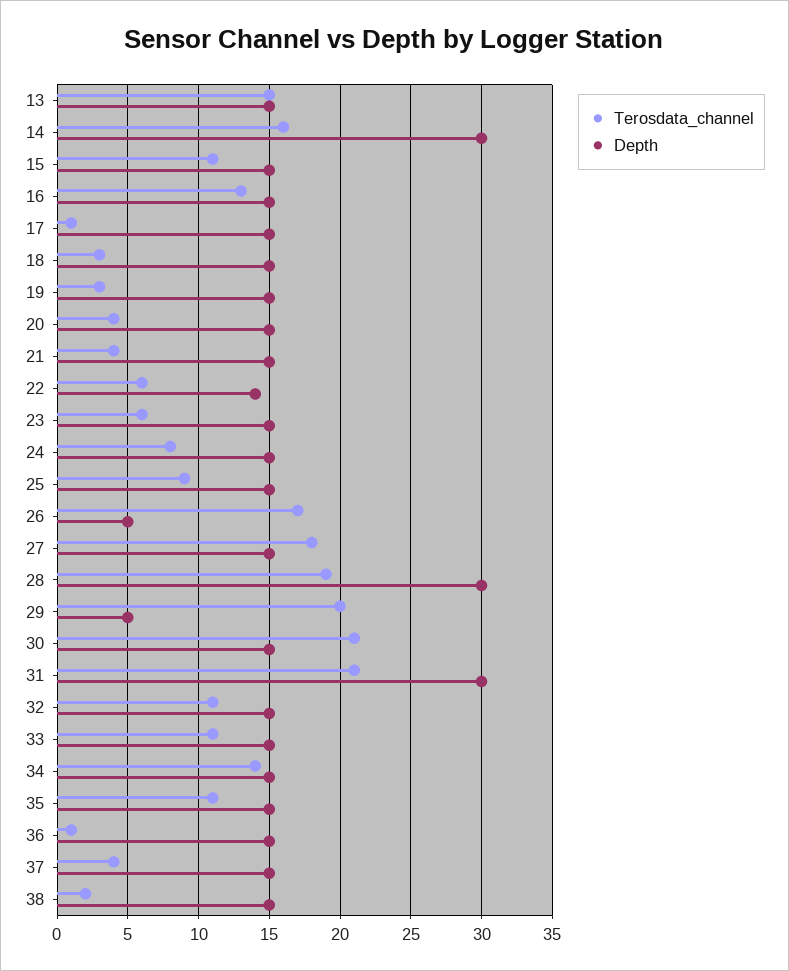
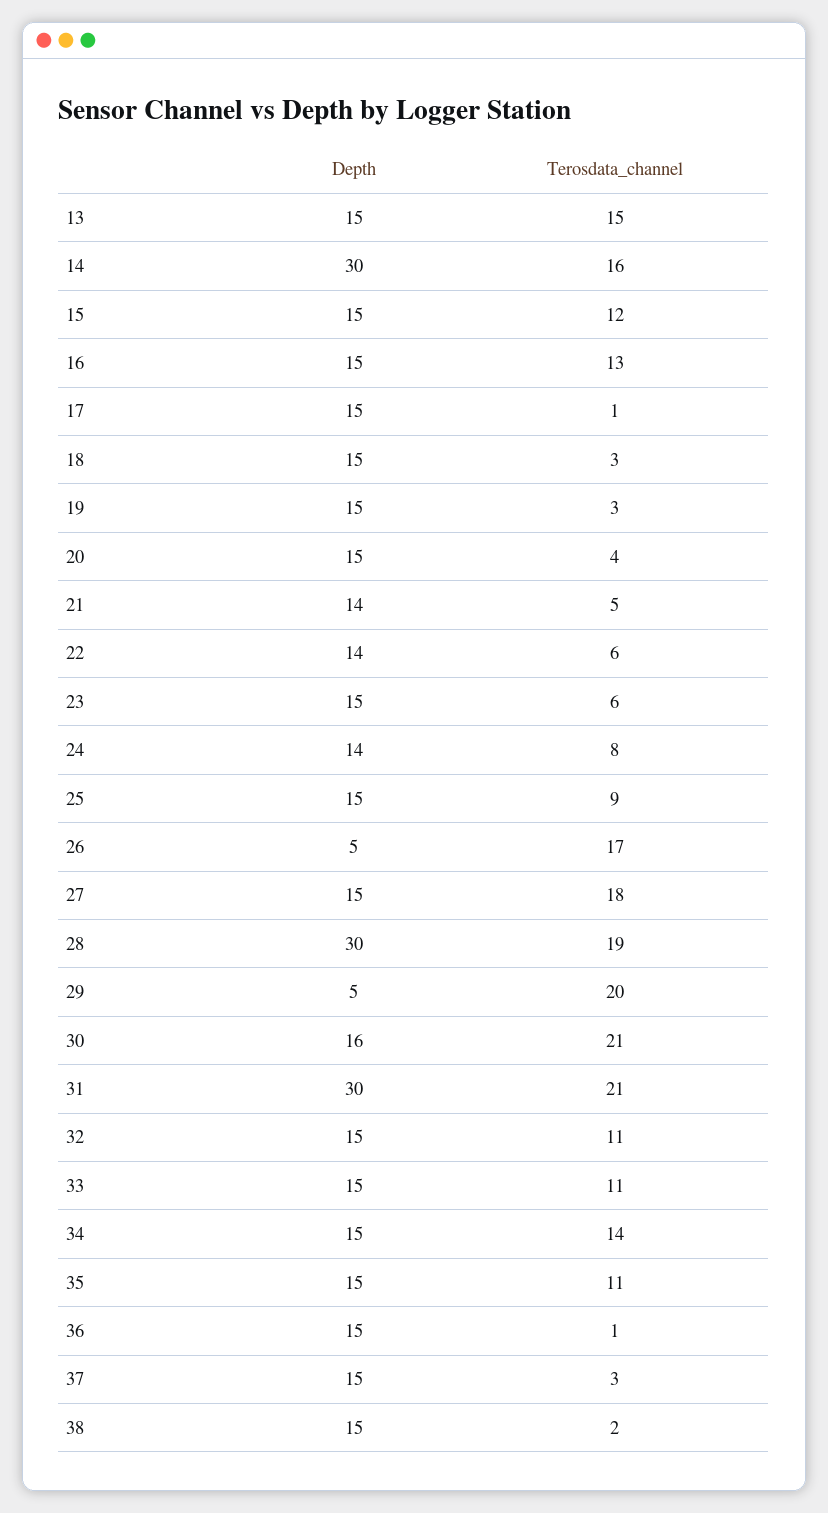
Terosdata_channel, 15: 11 -> 12
Terosdata_channel, 21: 4 -> 5
Depth, 21: 15 -> 14
Depth, 24: 15 -> 14
Depth, 30: 15 -> 16
Terosdata_channel, 37: 4 -> 3

